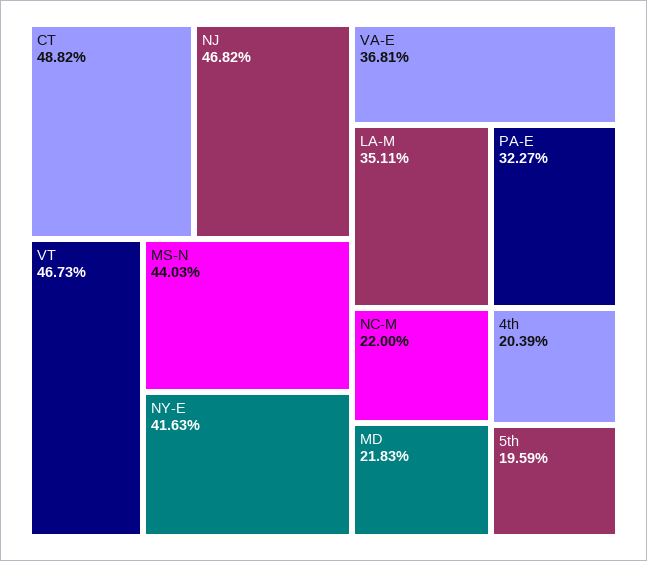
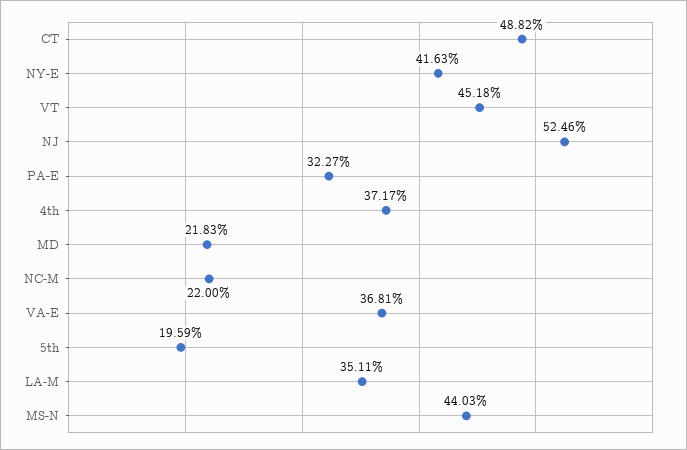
NJ: 46.82 -> 52.46
VT: 46.73 -> 45.18
4th: 20.39 -> 37.17

